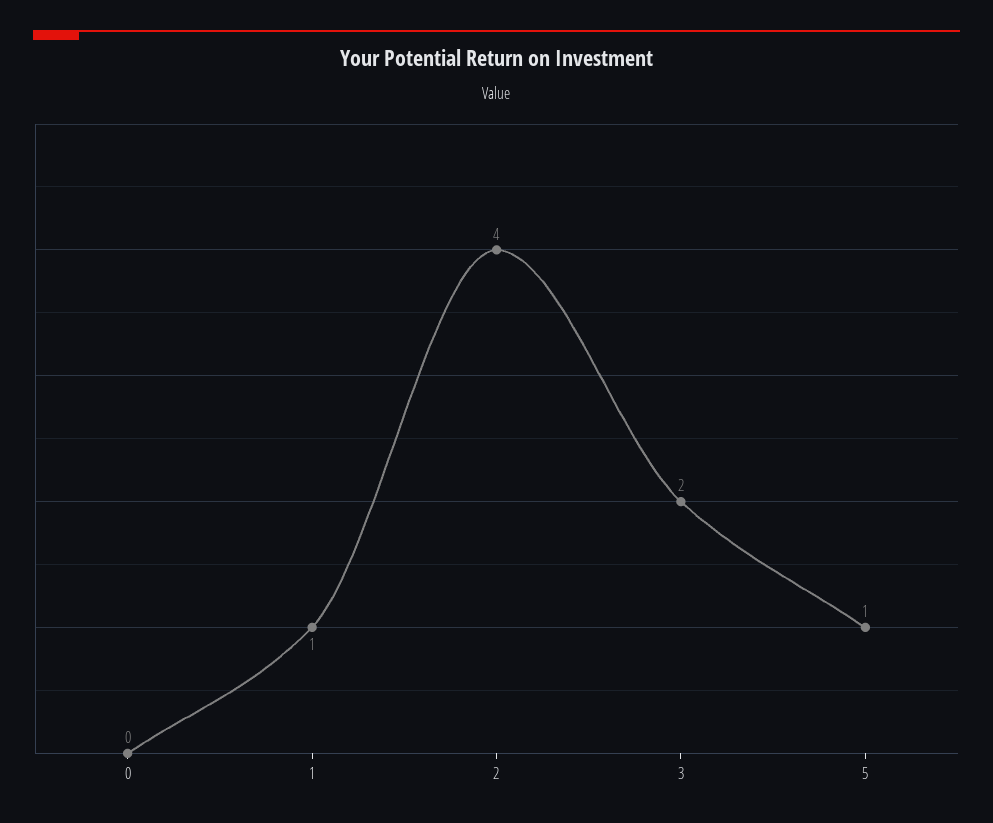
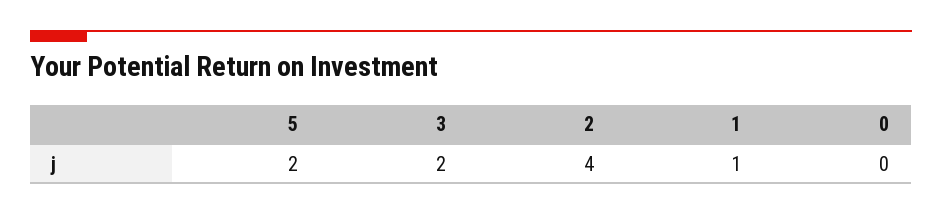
5: 1 -> 2

